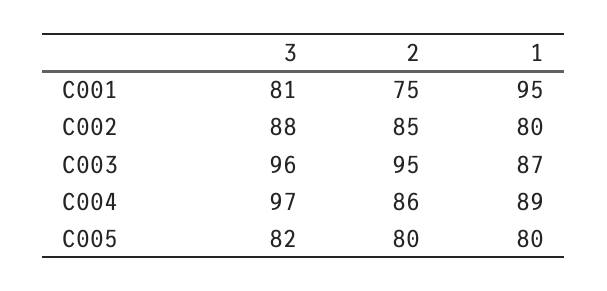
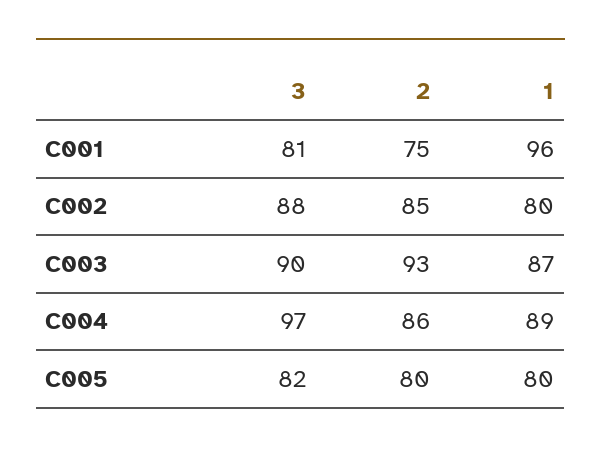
1, C001: 95 -> 96
3, C003: 96 -> 90
2, C003: 95 -> 93

